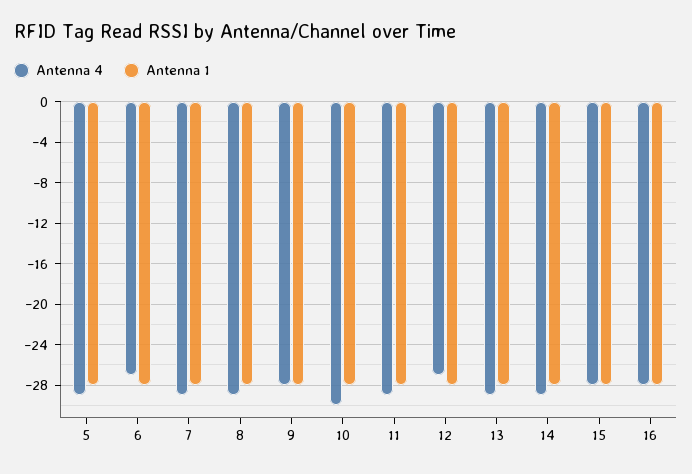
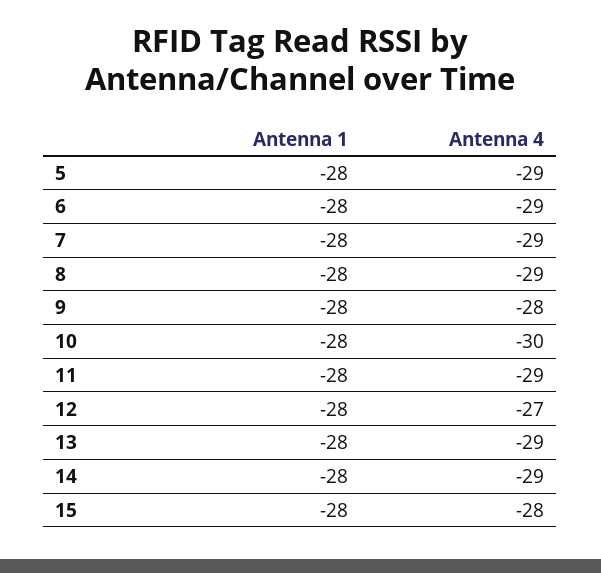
Antenna 4, 6: -27 -> -29
Antenna 4, 16: -28 -> none
Antenna 1, 16: -28 -> none

